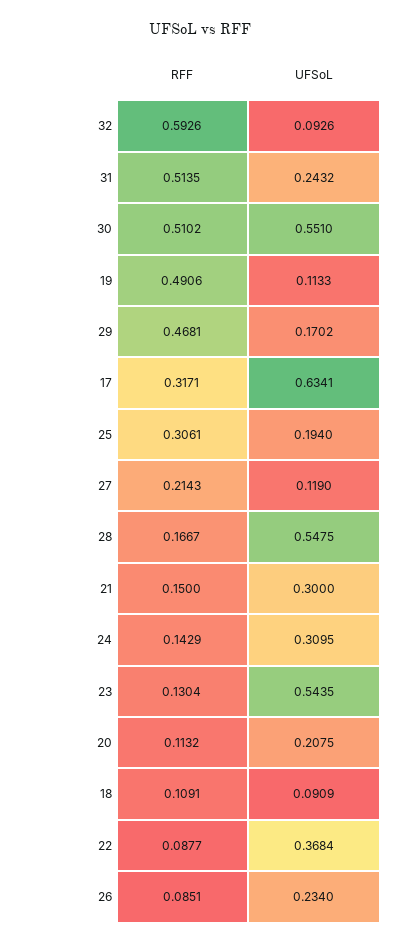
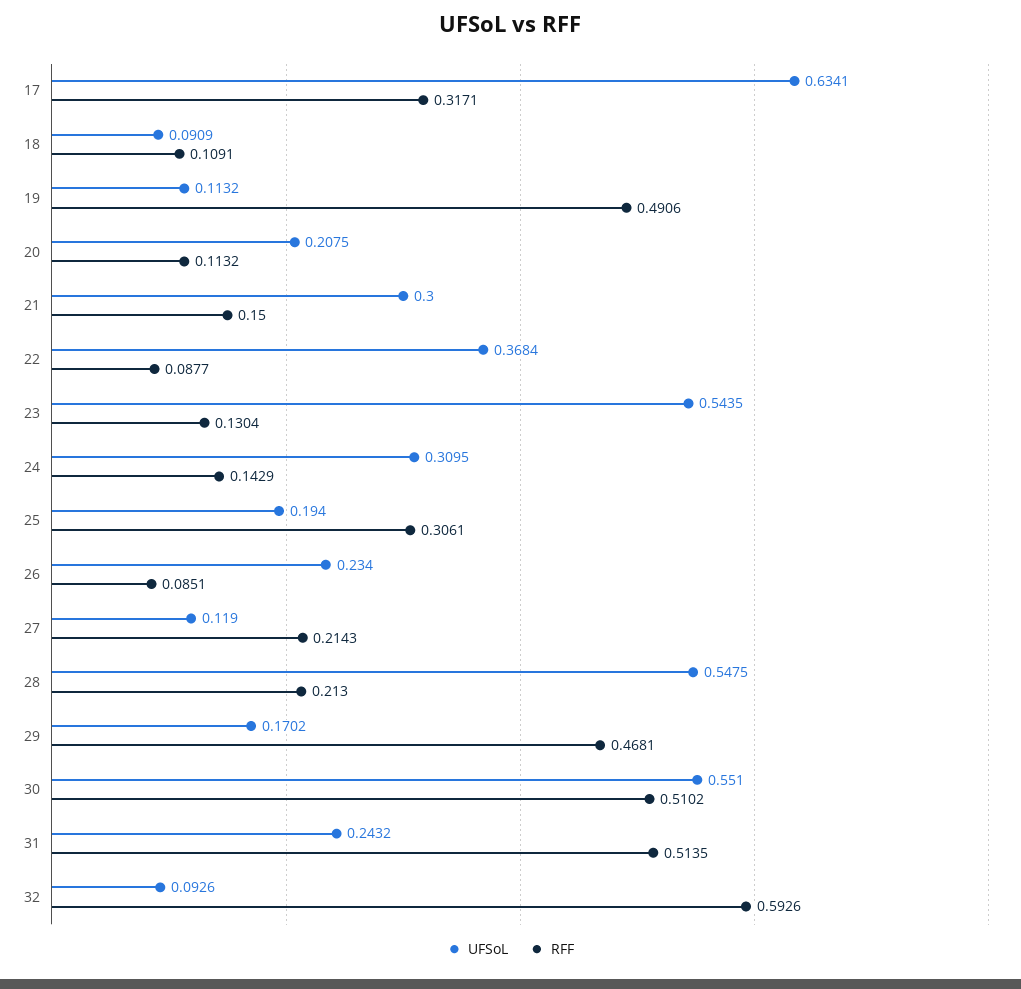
UFSoL, 19: 0.1133 -> 0.1132
RFF, 28: 0.1667 -> 0.213

